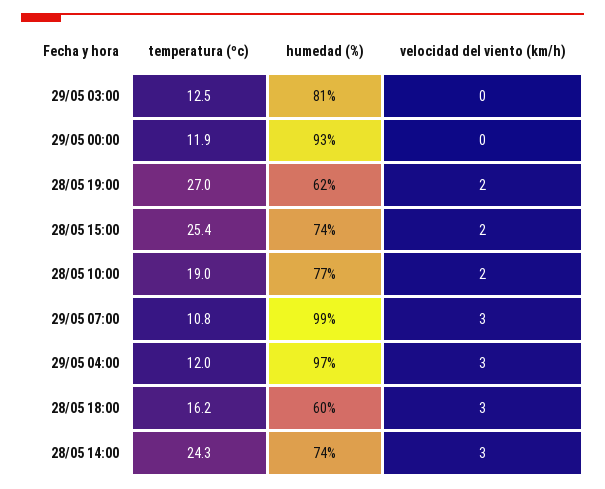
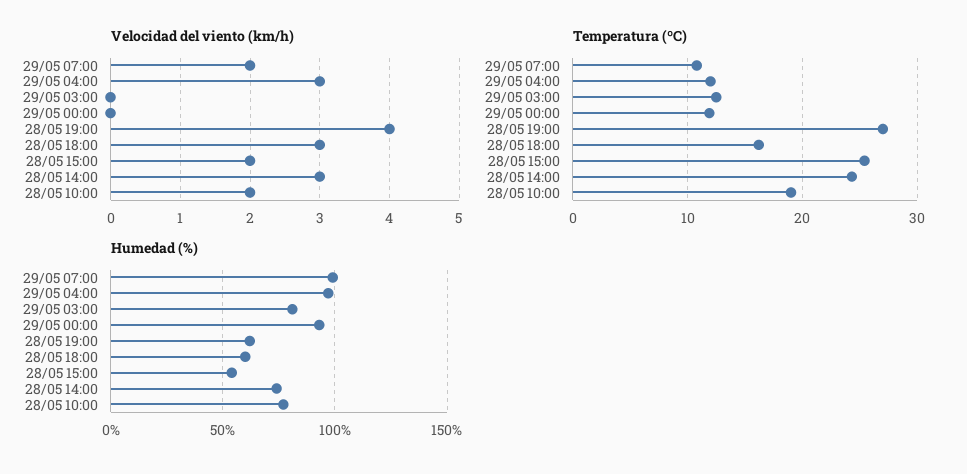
velocidad del viento (km/h), 28/05 19:00: 2 -> 4
humedad (%), 28/05 15:00: 74 -> 55
velocidad del viento (km/h), 29/05 07:00: 3 -> 2

